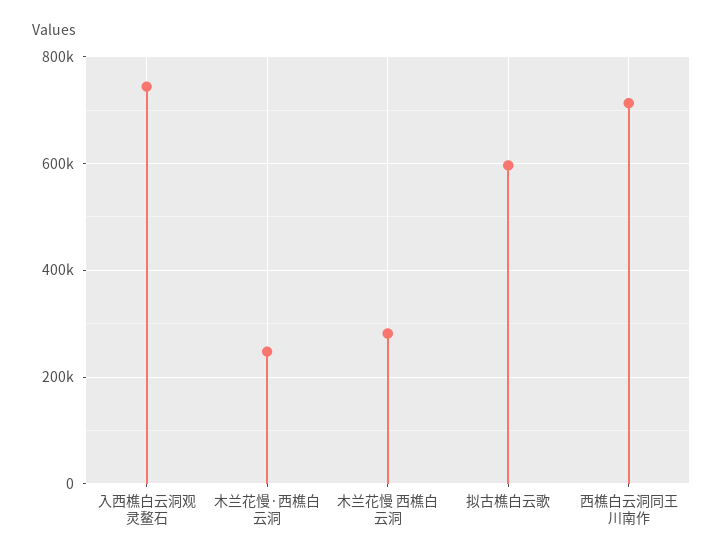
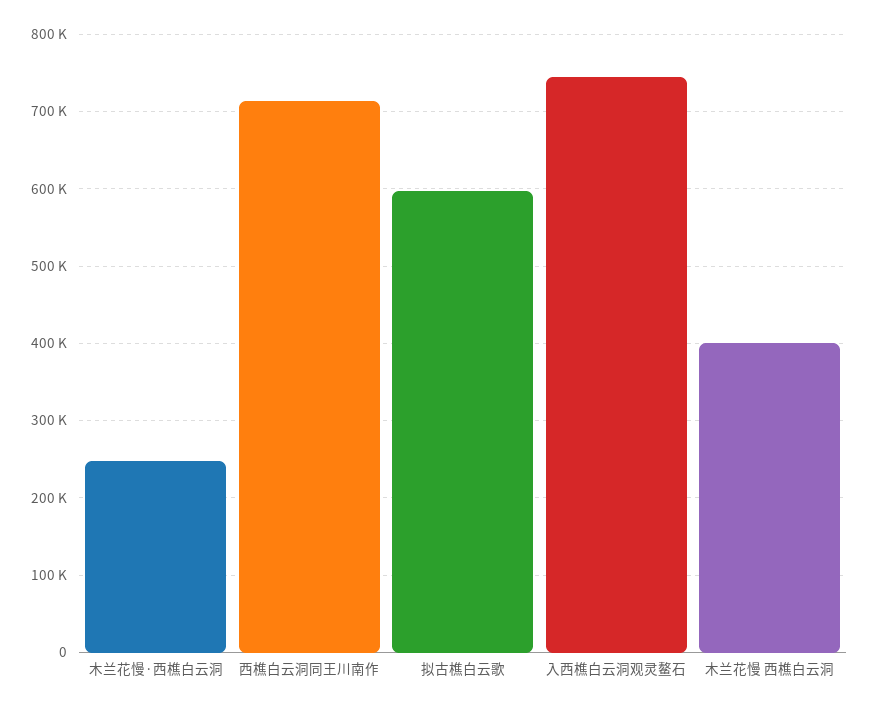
木兰花慢 西樵白云洞: 280000 -> 400000

